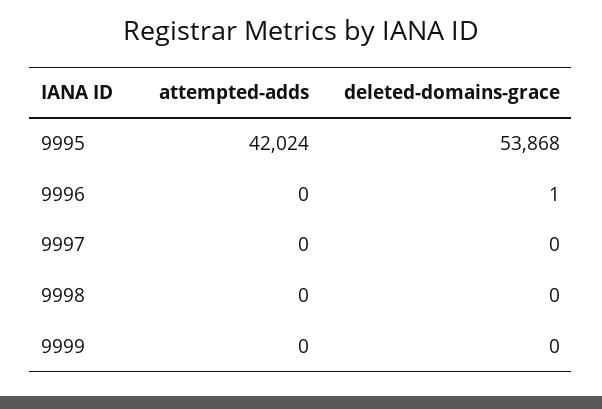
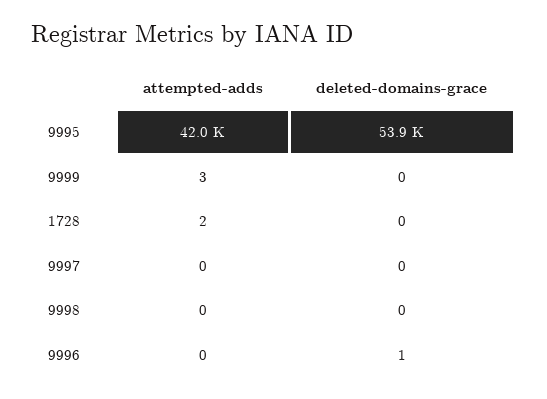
attempted-adds, 9999: 0 -> 3
attempted-adds, 1728: none -> 2
deleted-domains-grace, 1728: none -> 0

